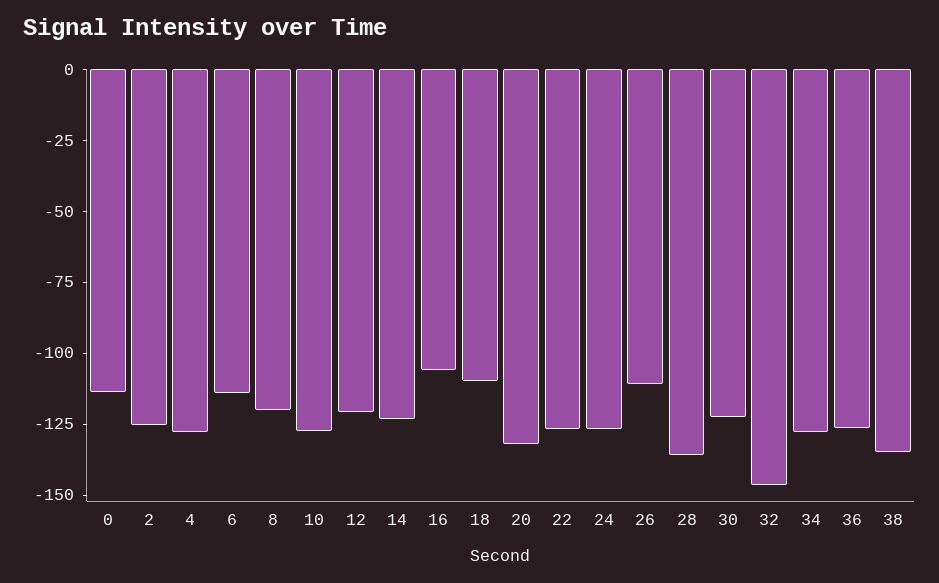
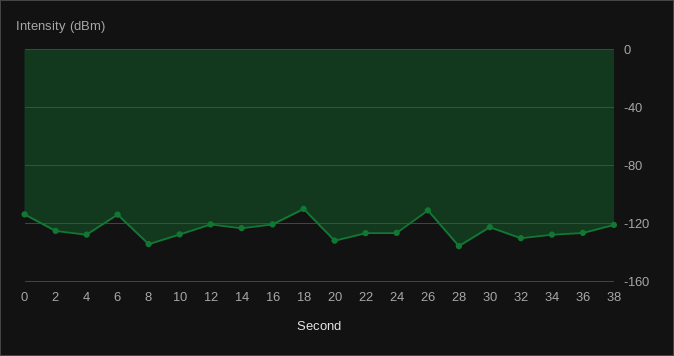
8: -120 -> -135
16: -105 -> -120
32: -145 -> -130
38: -135 -> -120

